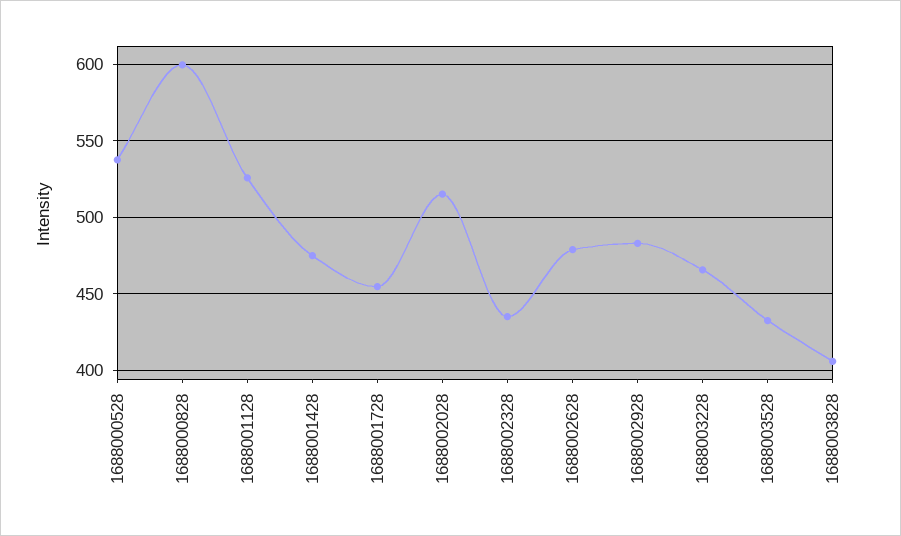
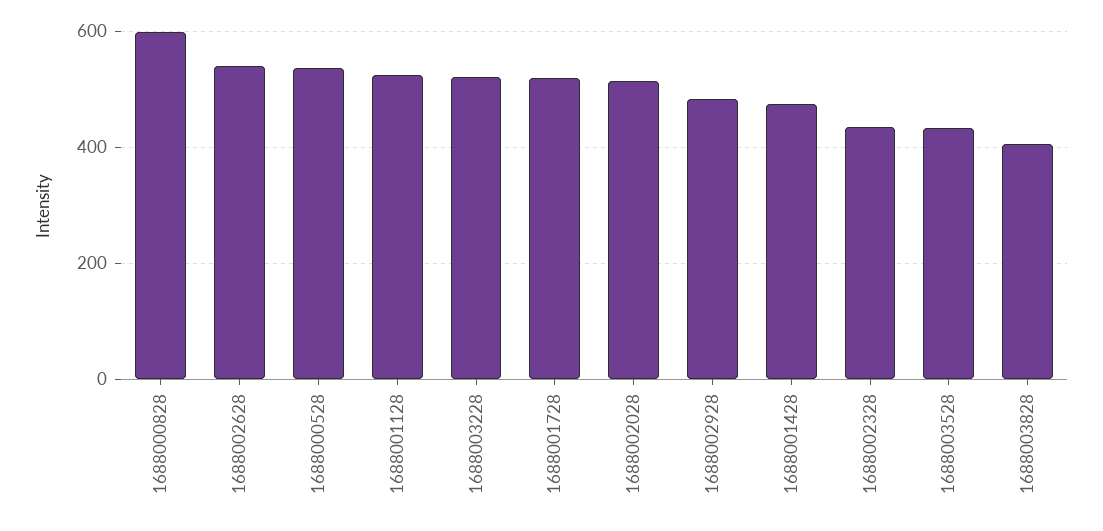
1688001728: 455 -> 520
1688002628: 480 -> 540
1688003228: 465 -> 520

